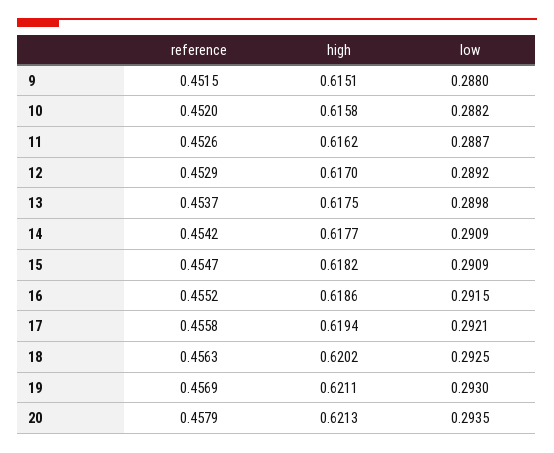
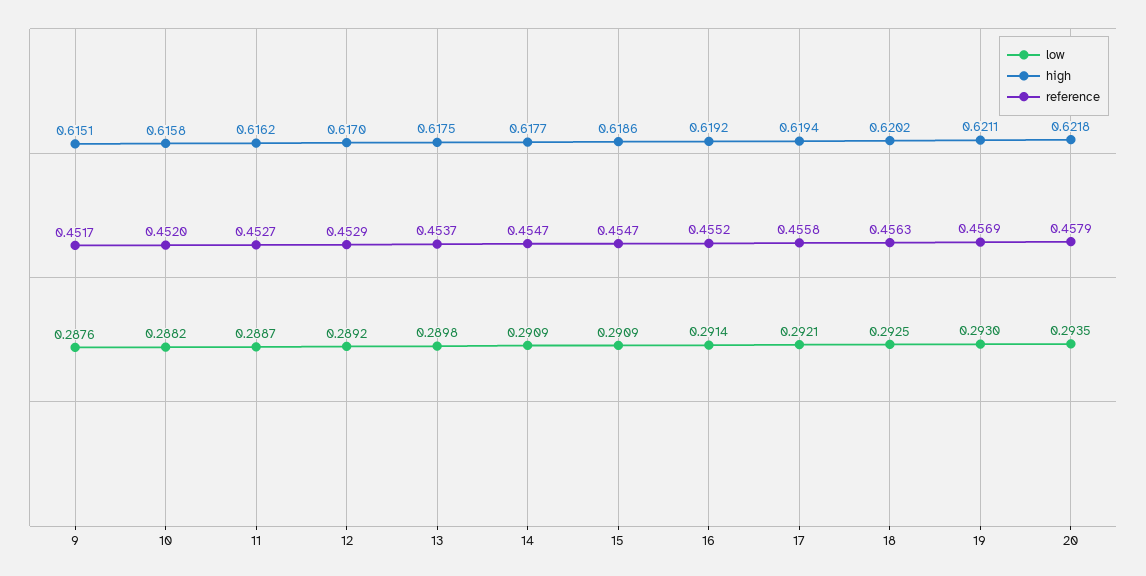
reference, 9: 0.4515 -> 0.4517
low, 9: 0.288 -> 0.2876
reference, 11: 0.4526 -> 0.4527
reference, 14: 0.4542 -> 0.4547
high, 15: 0.6182 -> 0.6186
high, 16: 0.6186 -> 0.6192
low, 16: 0.2915 -> 0.2914
high, 20: 0.6213 -> 0.6218

